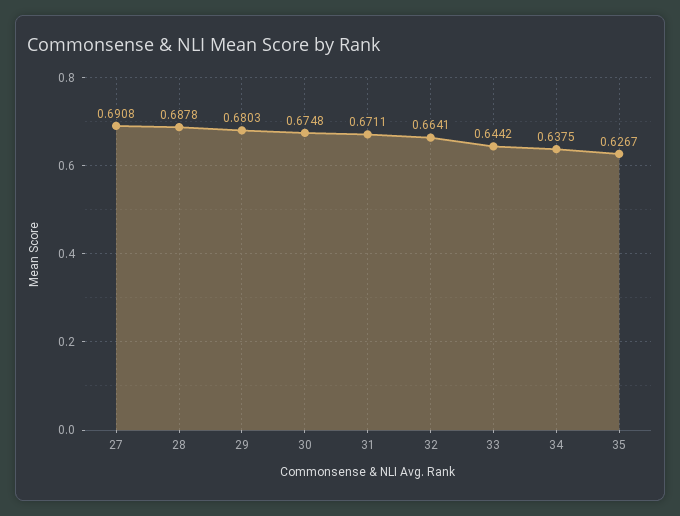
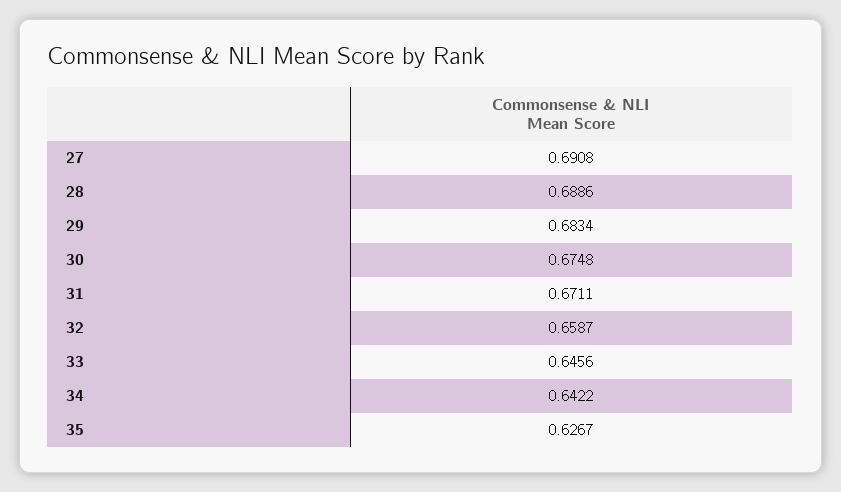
28: 0.6878 -> 0.6886
29: 0.6803 -> 0.6834
32: 0.6641 -> 0.6587
33: 0.6442 -> 0.6456
34: 0.6375 -> 0.6422

